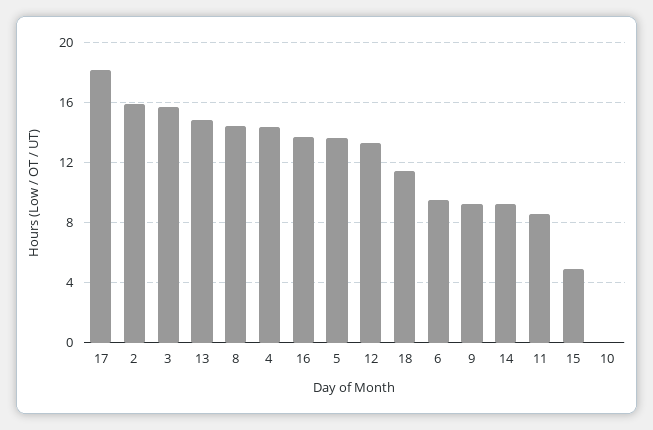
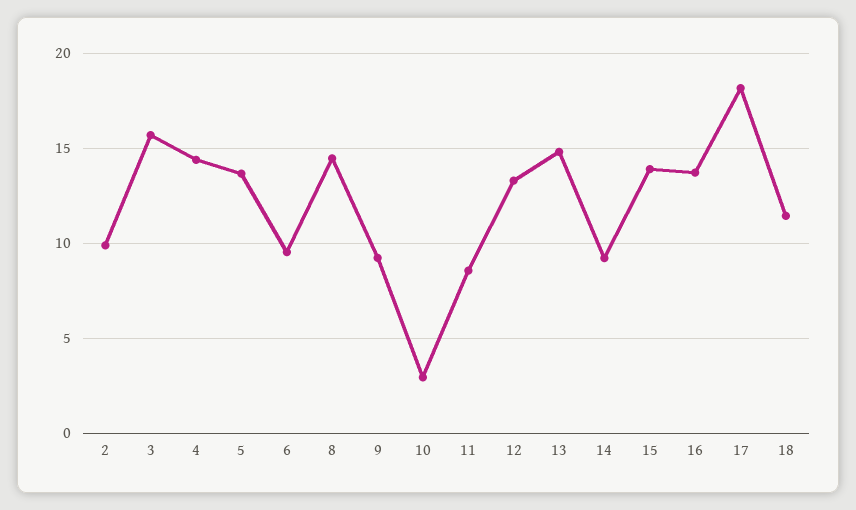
2: 16 -> 10
15: 5 -> 14
10: 0 -> 3

